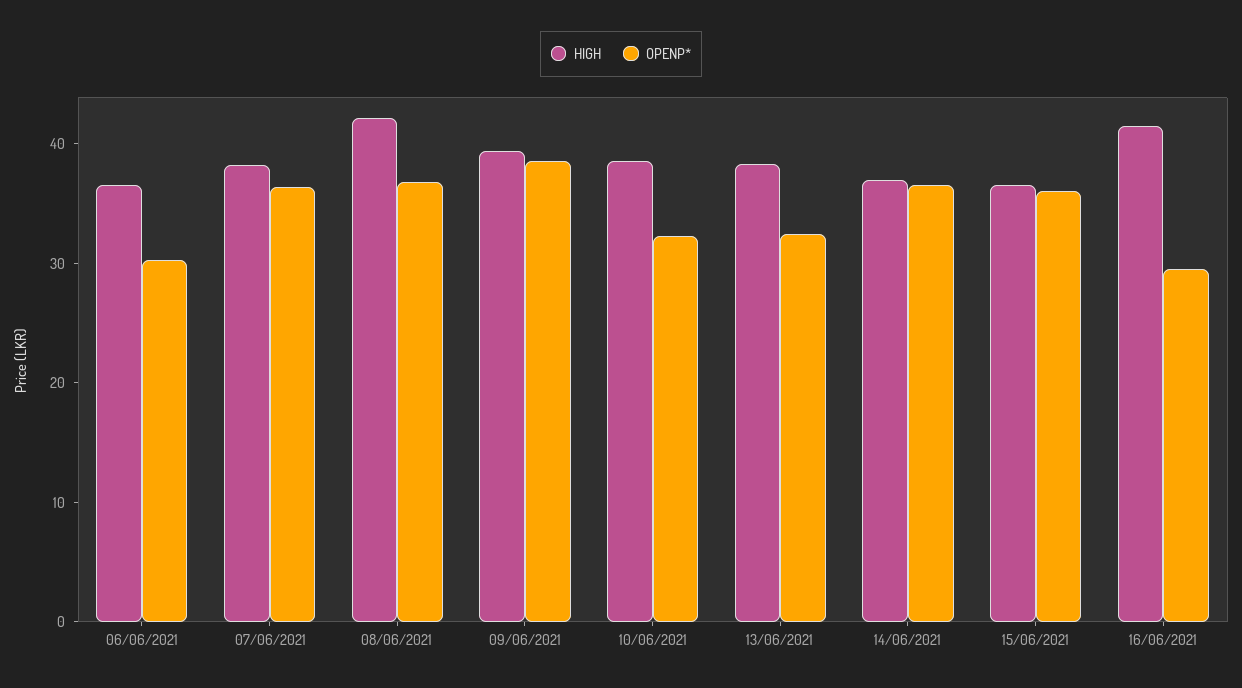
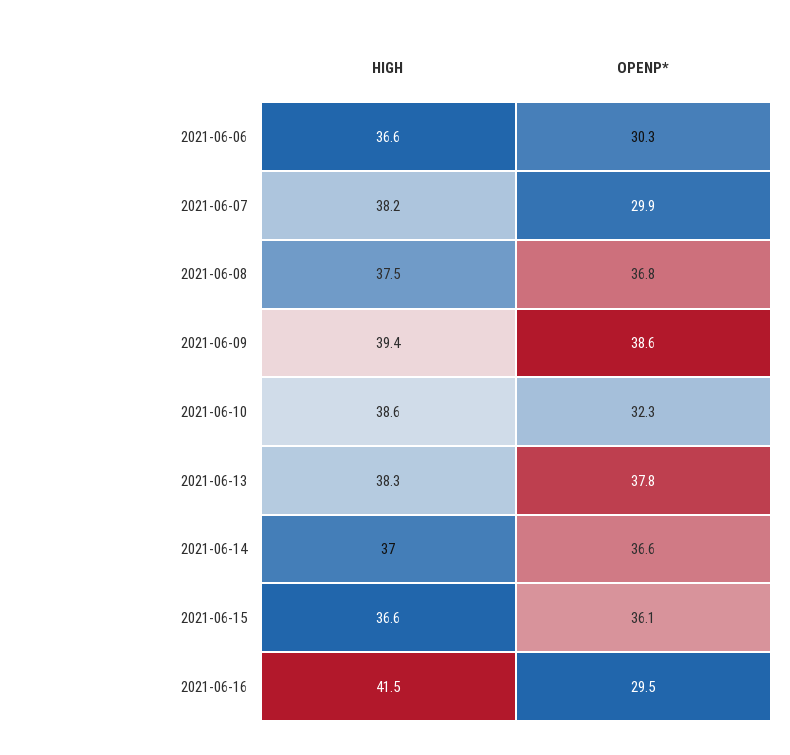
OPENP*, 07/06/2021: 36 -> 29.9
HIGH, 08/06/2021: 42 -> 37.5
OPENP*, 13/06/2021: 32 -> 37.8

